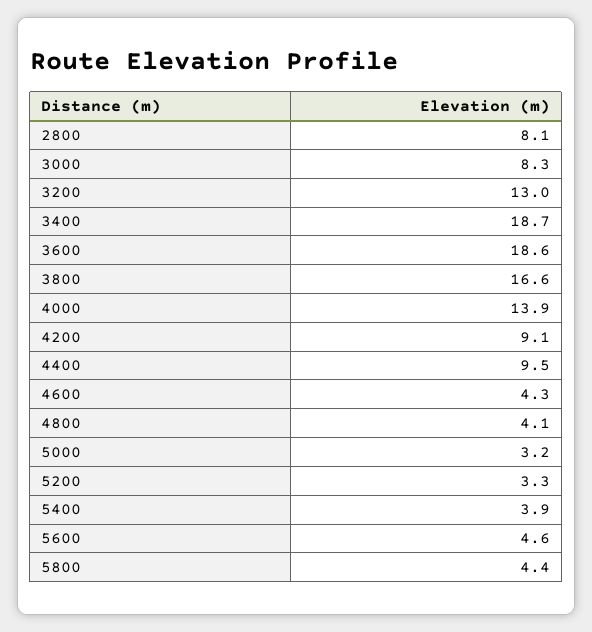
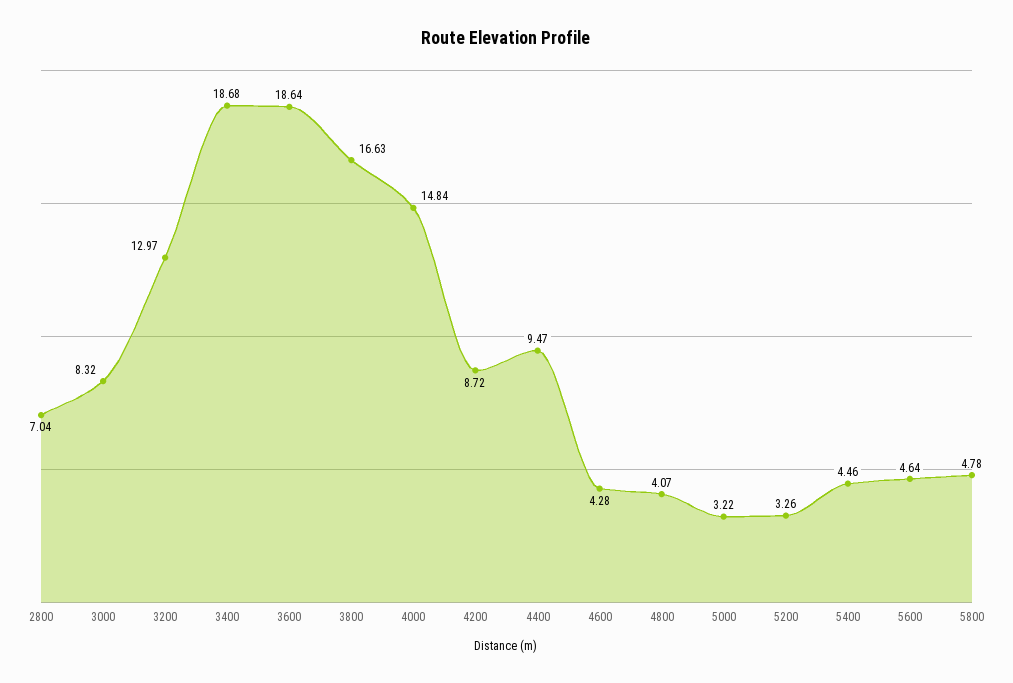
2800: 8.1 -> 7.04
4000: 13.9 -> 14.84
4200: 9.1 -> 8.72
5400: 3.9 -> 4.46
5800: 4.4 -> 4.78

